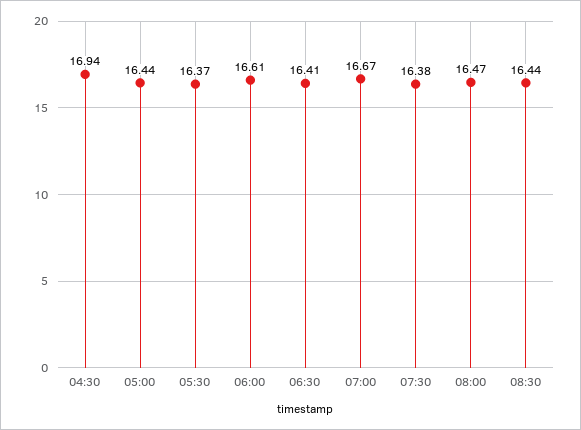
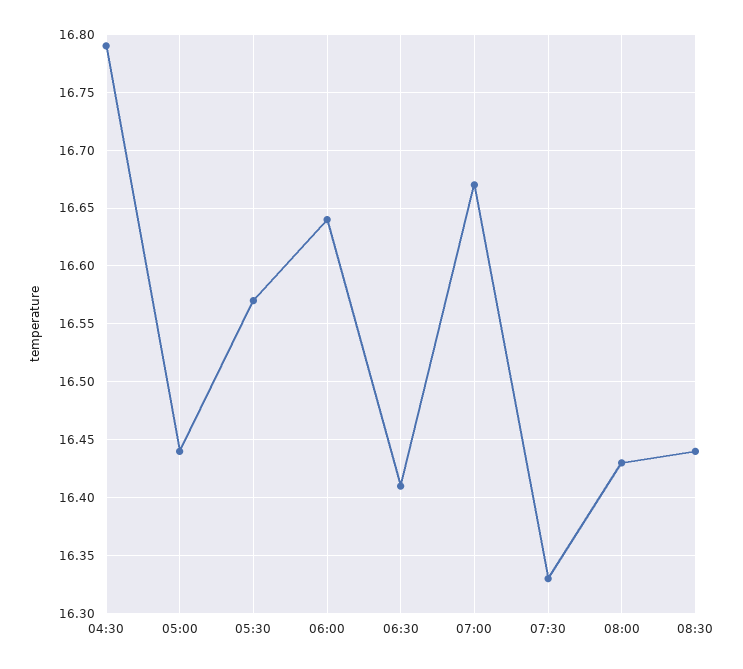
04:30: 16.94 -> 16.79
05:30: 16.37 -> 16.57
06:00: 16.61 -> 16.64
07:30: 16.38 -> 16.33
08:00: 16.47 -> 16.43

